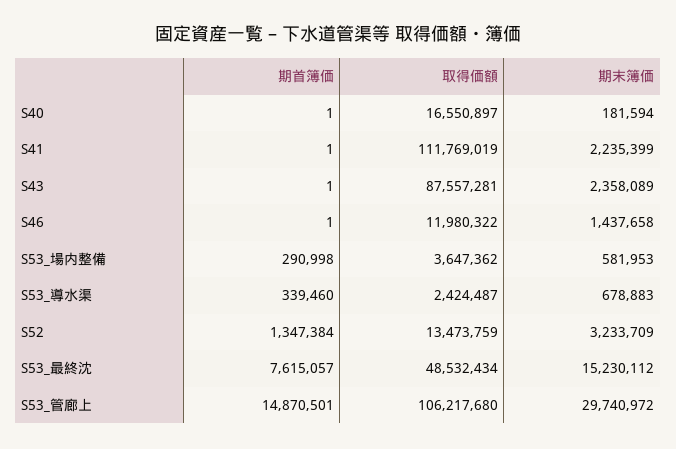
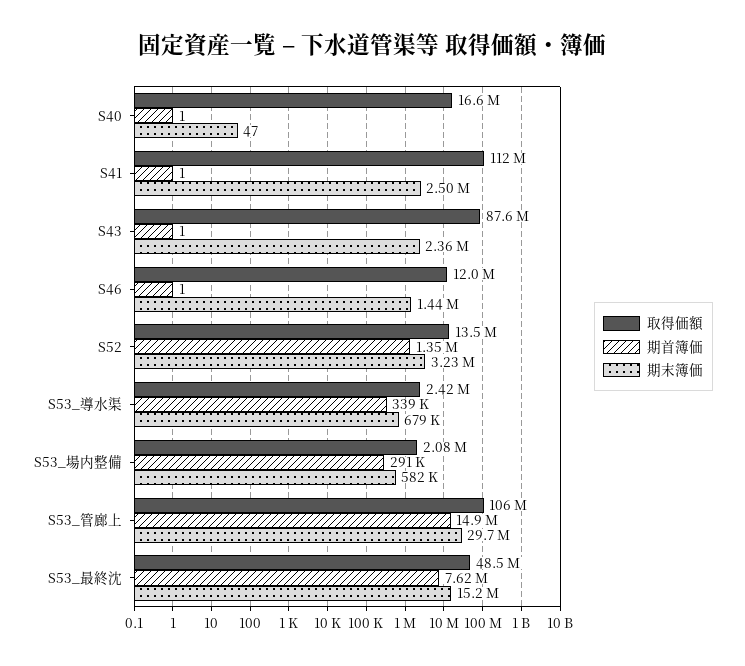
期末簿価, S40: 181594 -> 47
期末簿価, S41: 2235399 -> 2500000
取得価額, S53_場内整備: 3647362 -> 2080000

